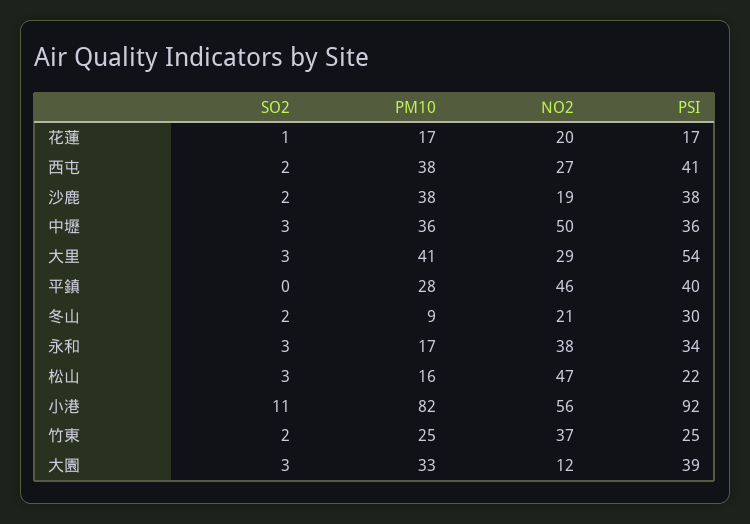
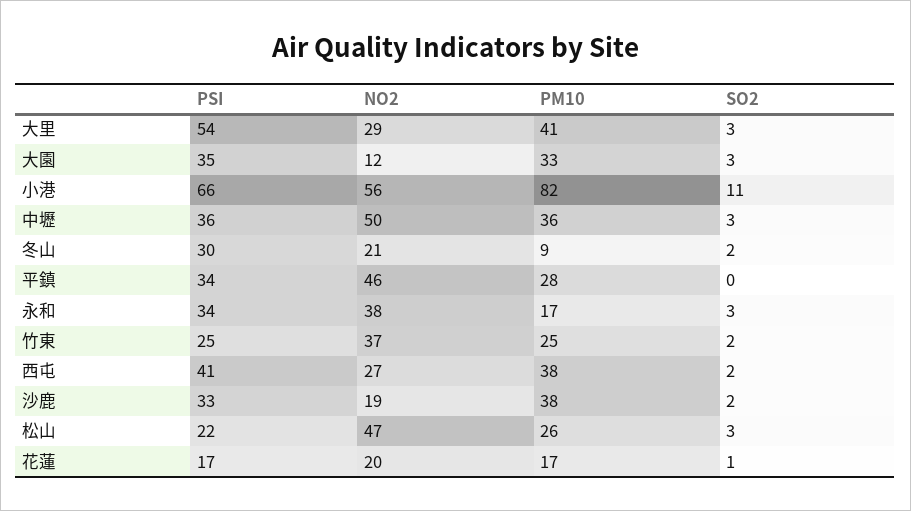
PSI, 沙鹿: 38 -> 33
PSI, 平鎮: 40 -> 34
PM10, 松山: 16 -> 26
PSI, 小港: 92 -> 66
PSI, 大園: 39 -> 35

